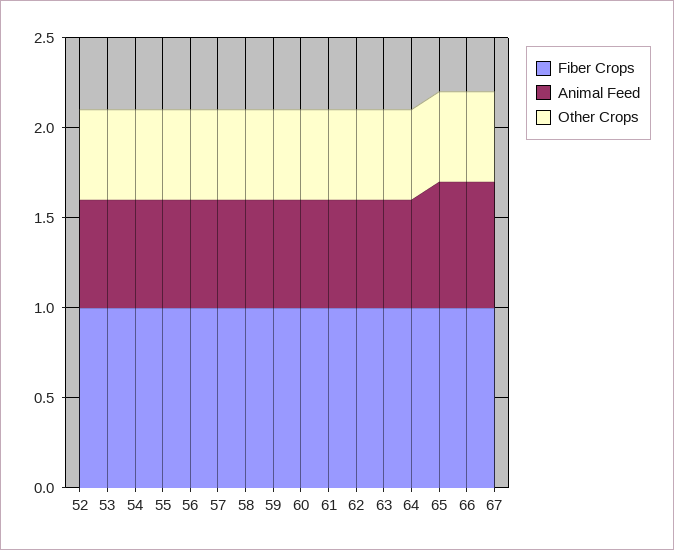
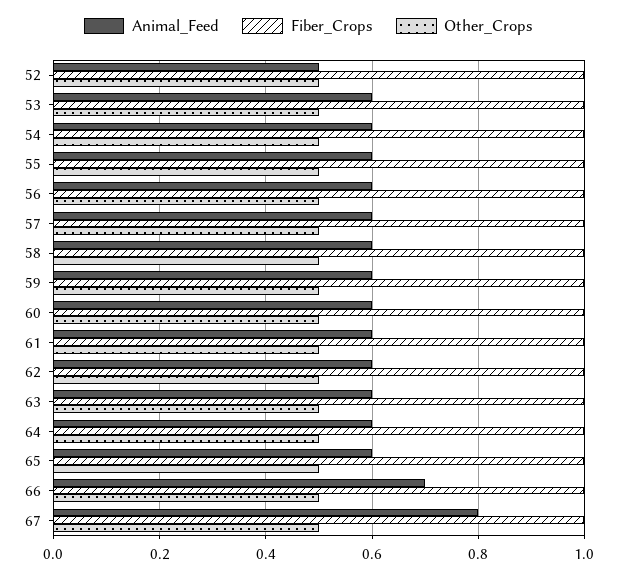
Animal Feed, 52: 0.6 -> 0.5
Animal Feed, 65: 0.7 -> 0.6
Animal Feed, 67: 0.7 -> 0.8

